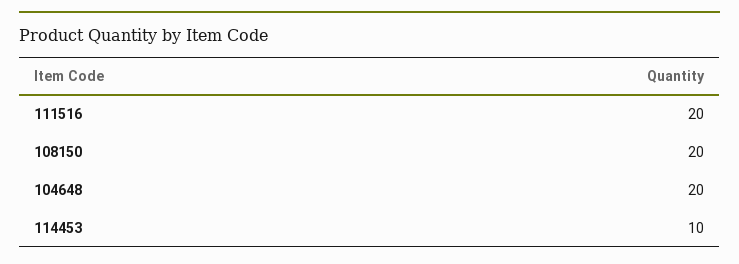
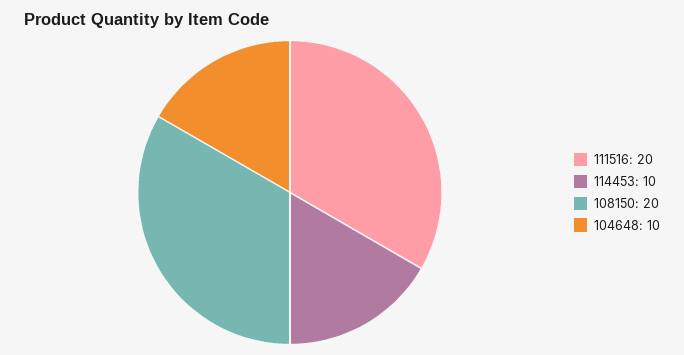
104648: 20 -> 10

